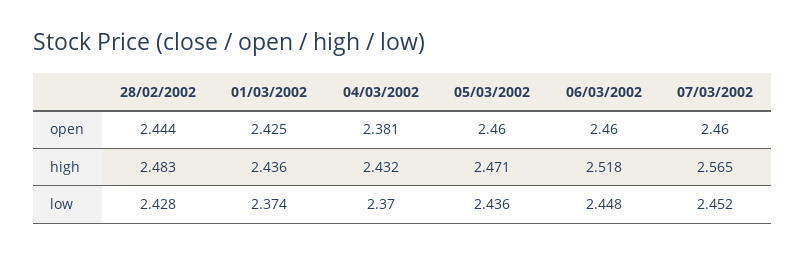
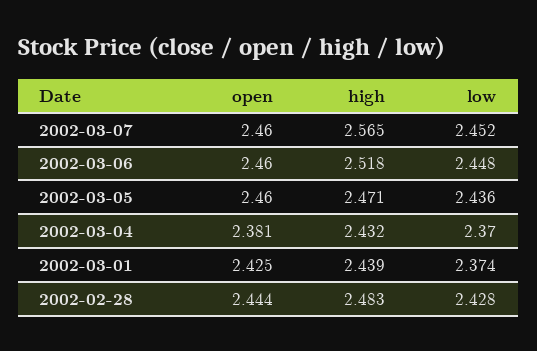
01/03/2002, high: 2.436 -> 2.439

